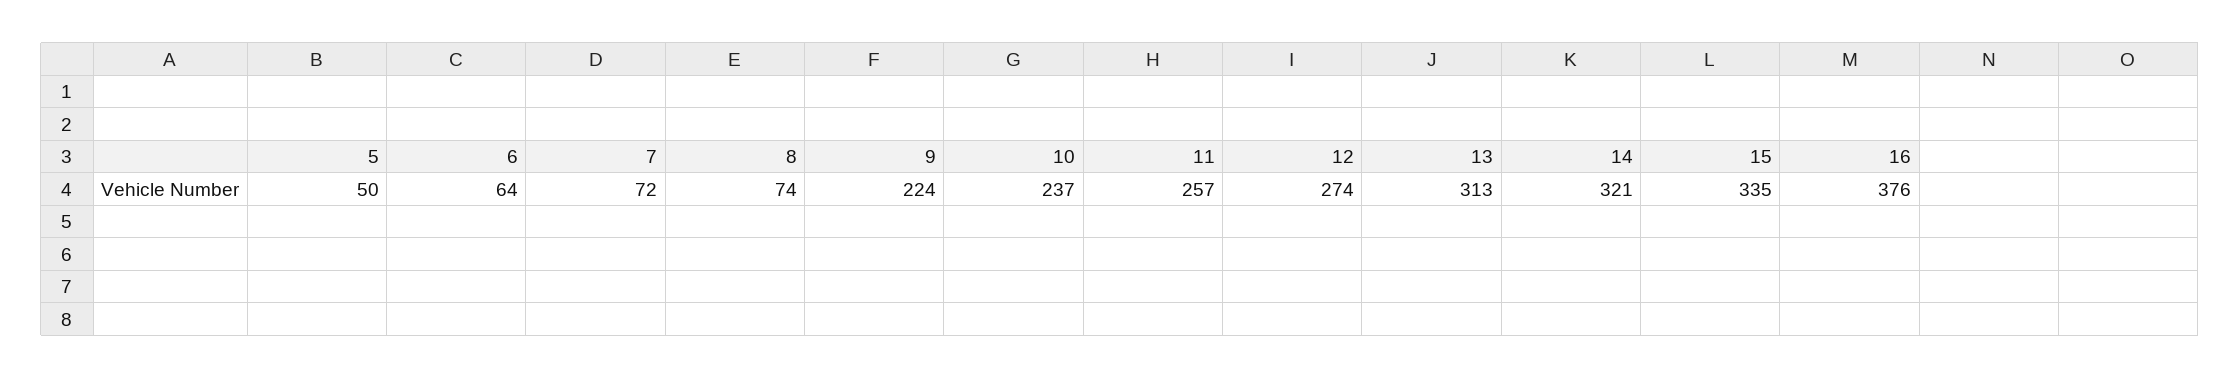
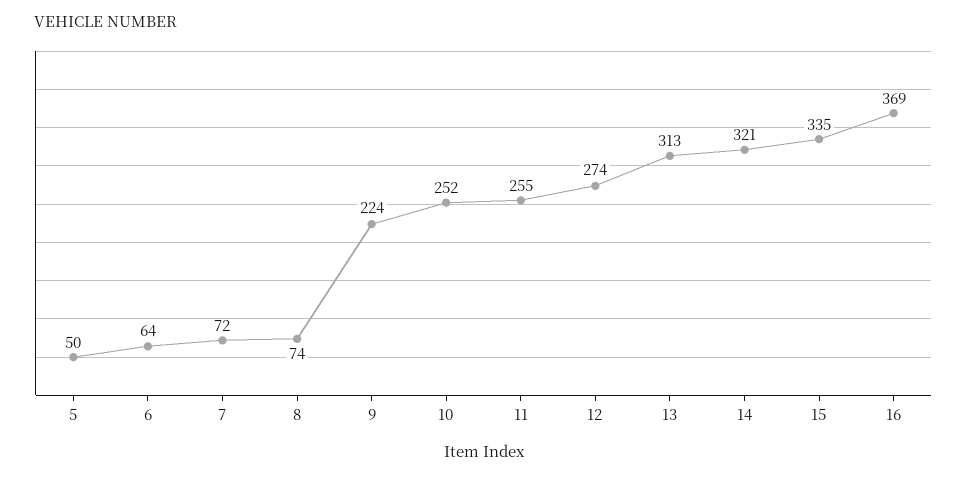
10: 237 -> 252
11: 257 -> 255
16: 376 -> 369

